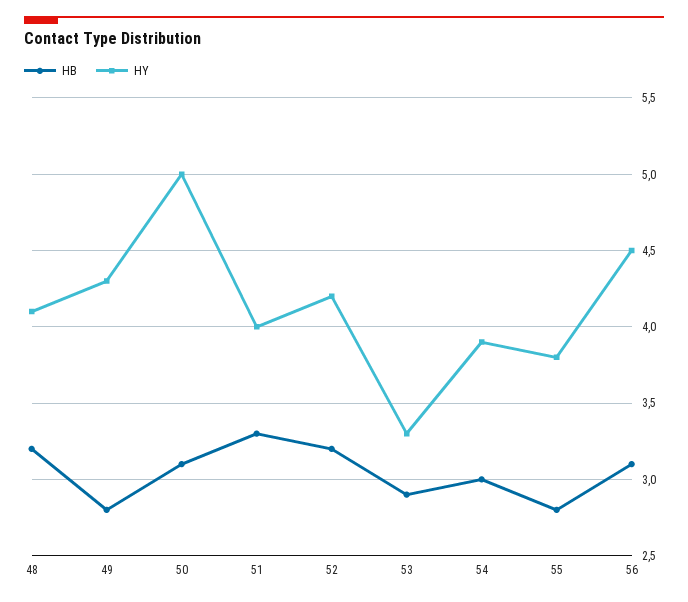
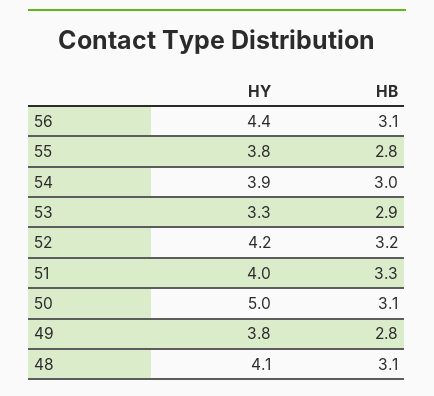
HB, 48: 3.2 -> 3.1
HY, 49: 4.3 -> 3.8
HY, 56: 4.5 -> 4.4

